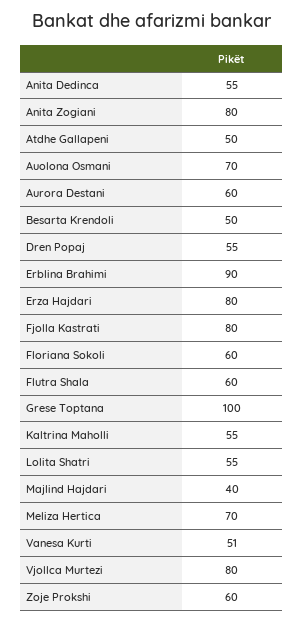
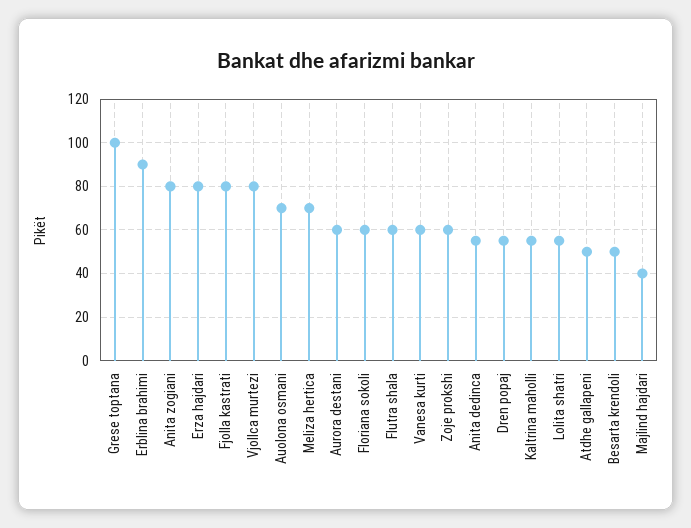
Vanesa Kurti: 51 -> 60

